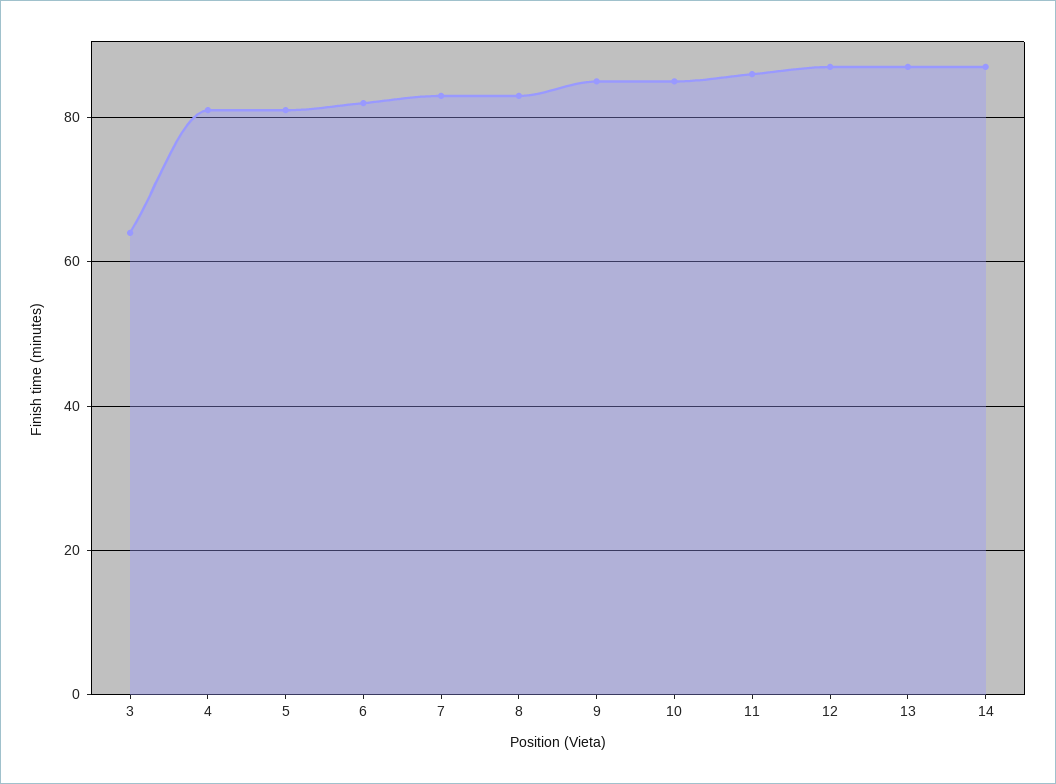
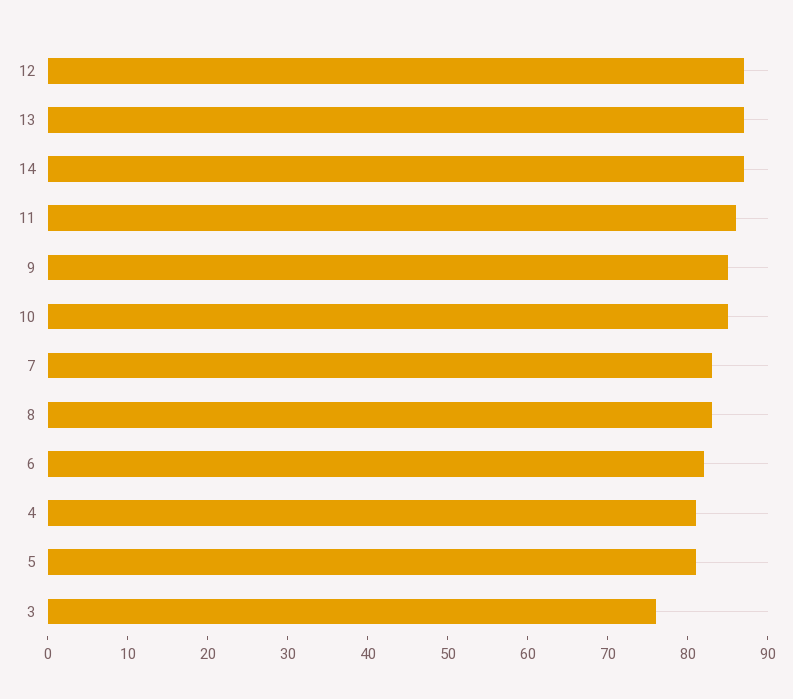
3: 65 -> 76

